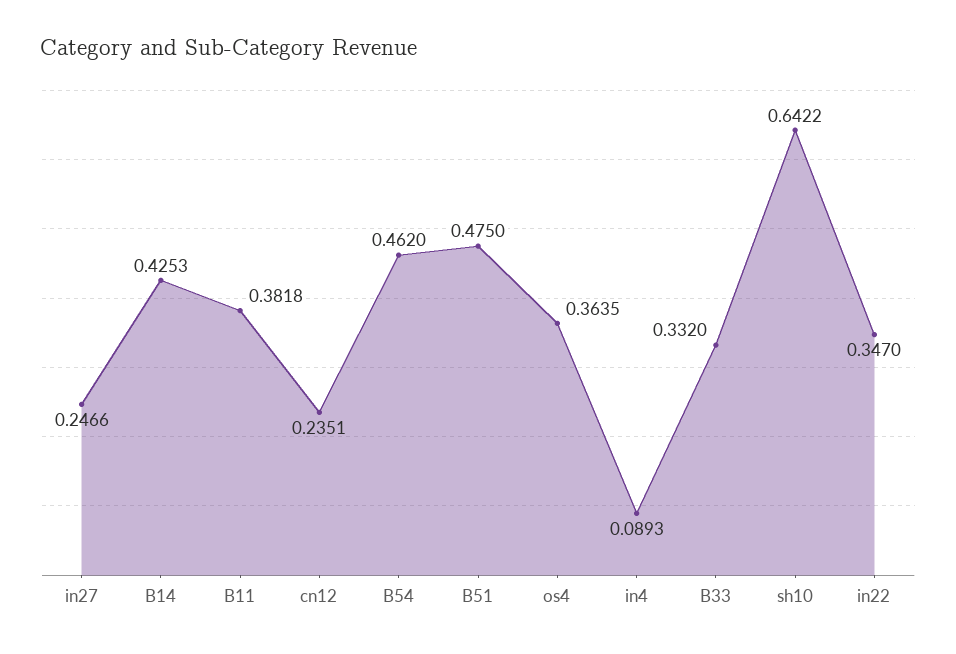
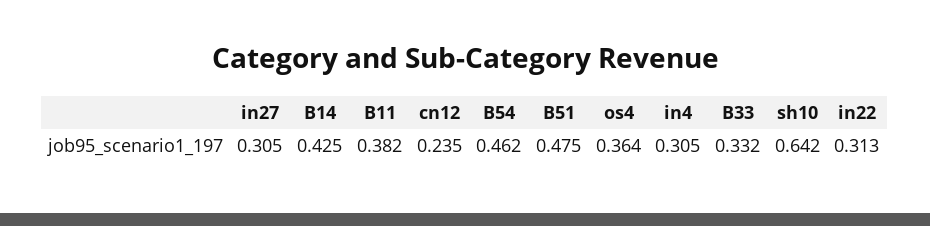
in27: 0.2466 -> 0.305
in4: 0.0893 -> 0.305
in22: 0.347 -> 0.313

